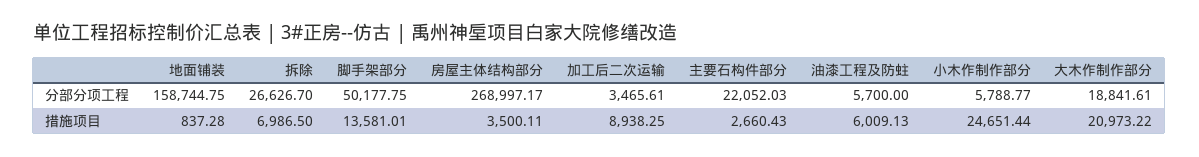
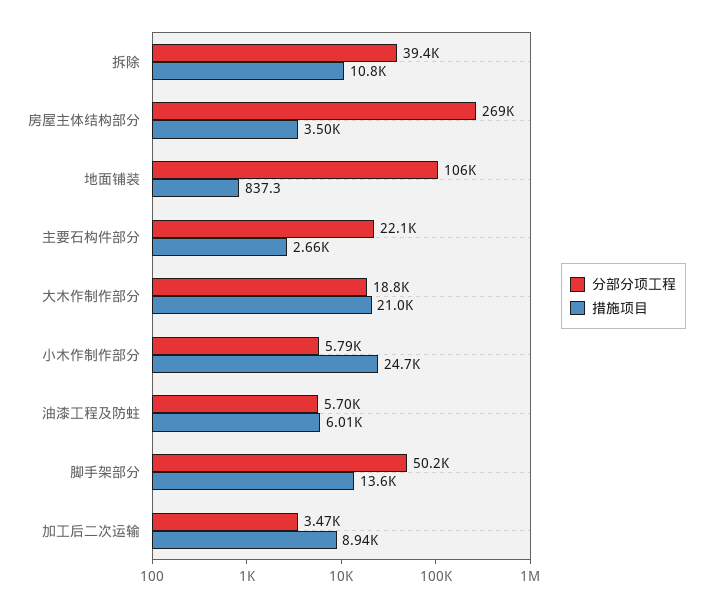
分部分项工程, 地面铺装: 158744.75 -> 106000
分部分项工程, 拆除: 26626.7 -> 39400
措施项目, 拆除: 6986.5 -> 10800

